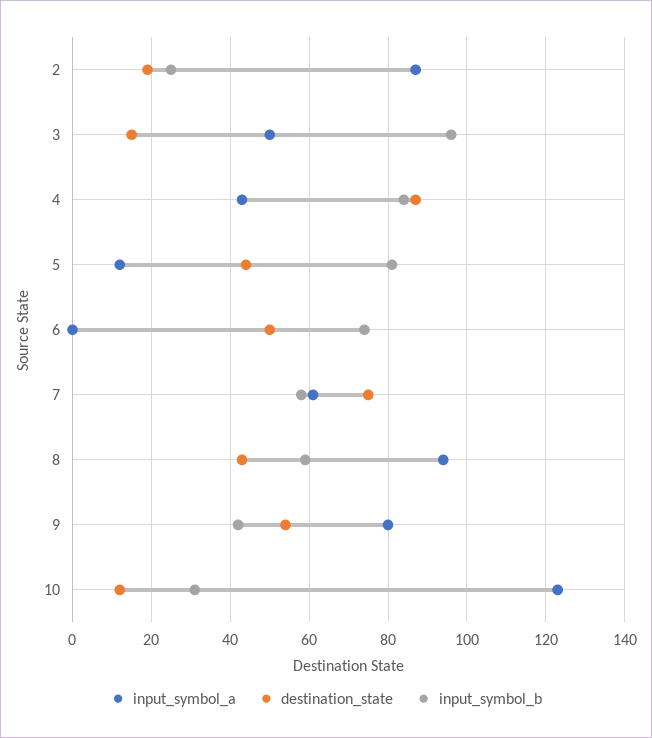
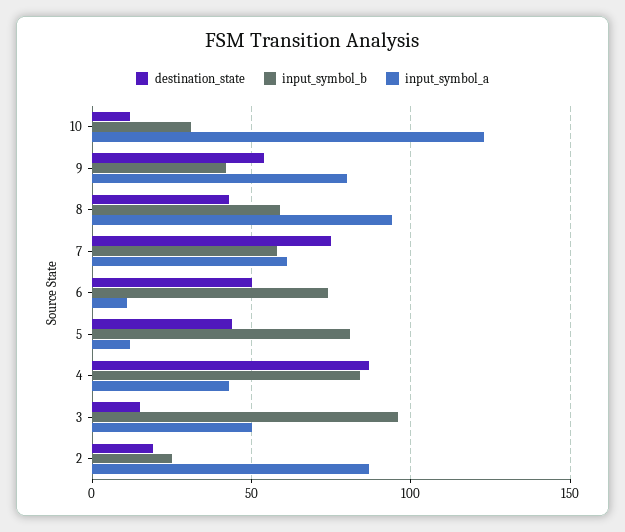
input_symbol_a, 6: 0 -> 10

